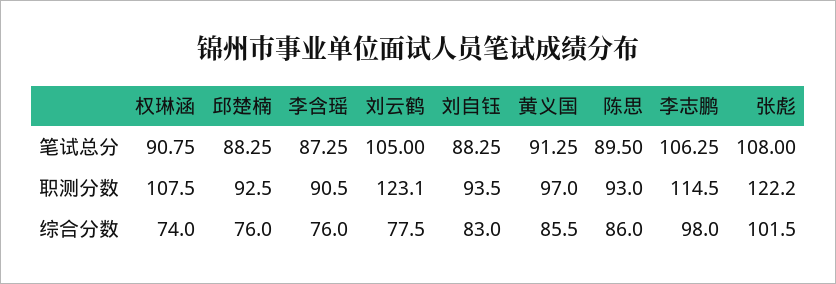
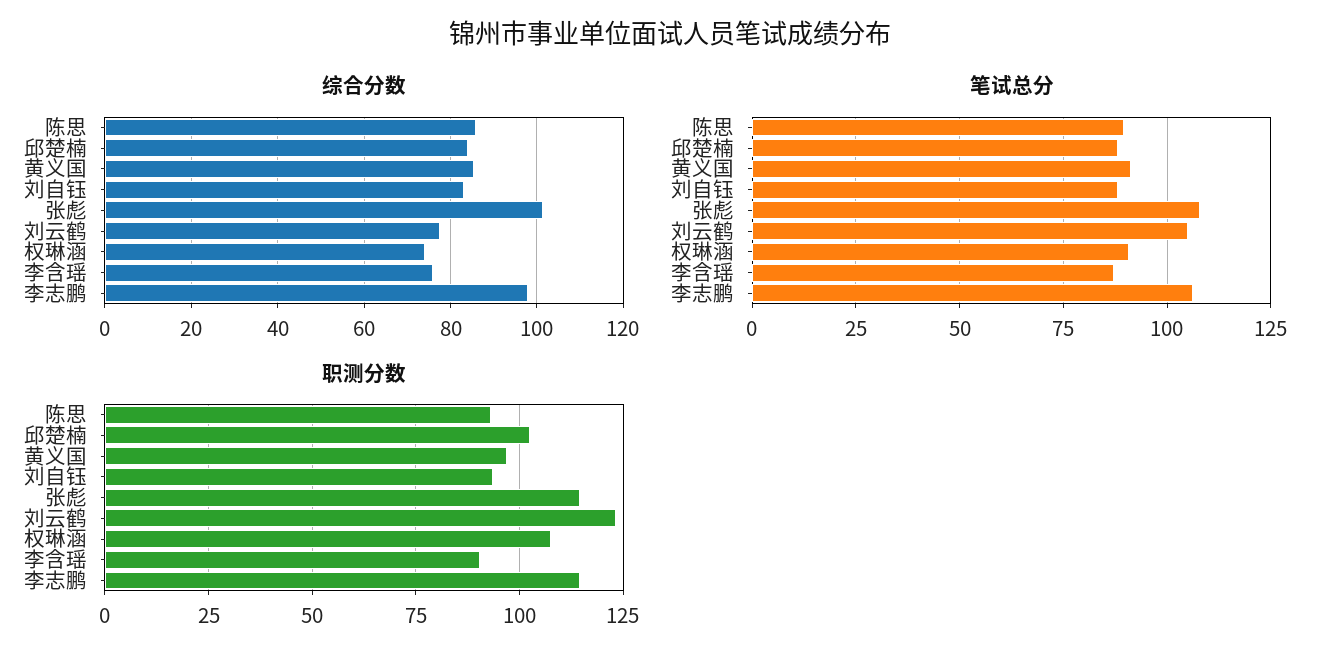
职测分数, 邱楚楠: 92.5 -> 102.5
职测分数, 张彪: 122.2 -> 115
综合分数, 邱楚楠: 76 -> 84

